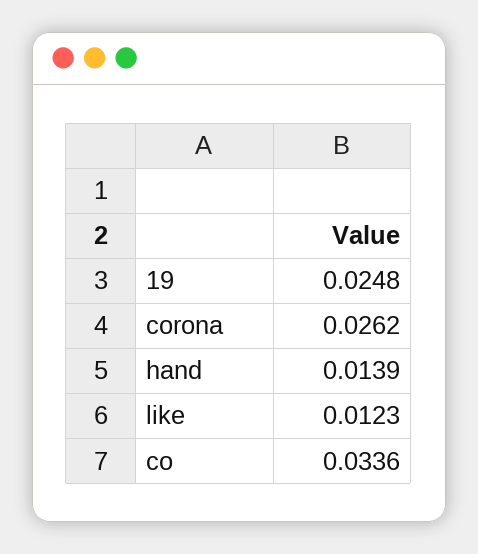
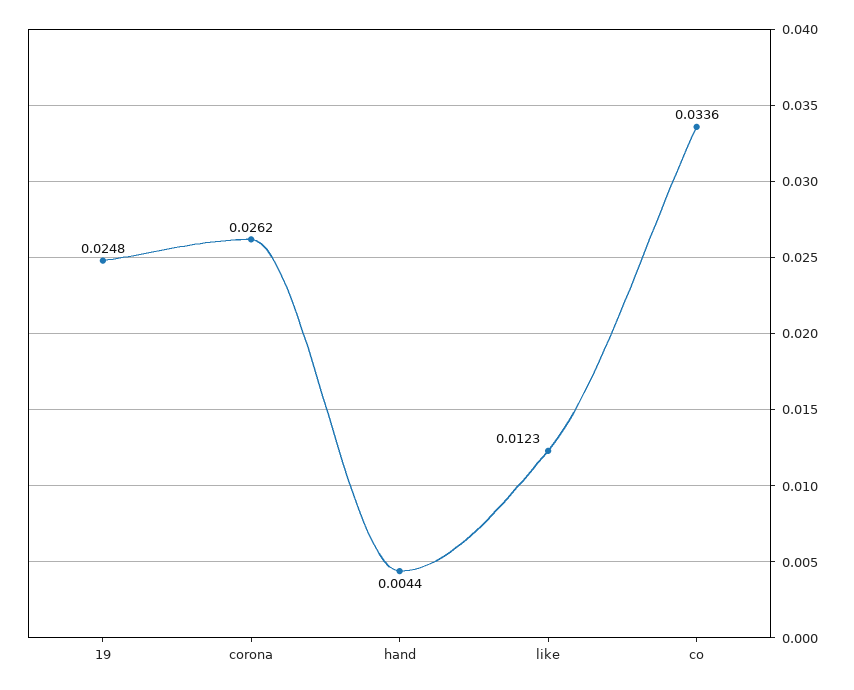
hand: 0.0139 -> 0.0044

